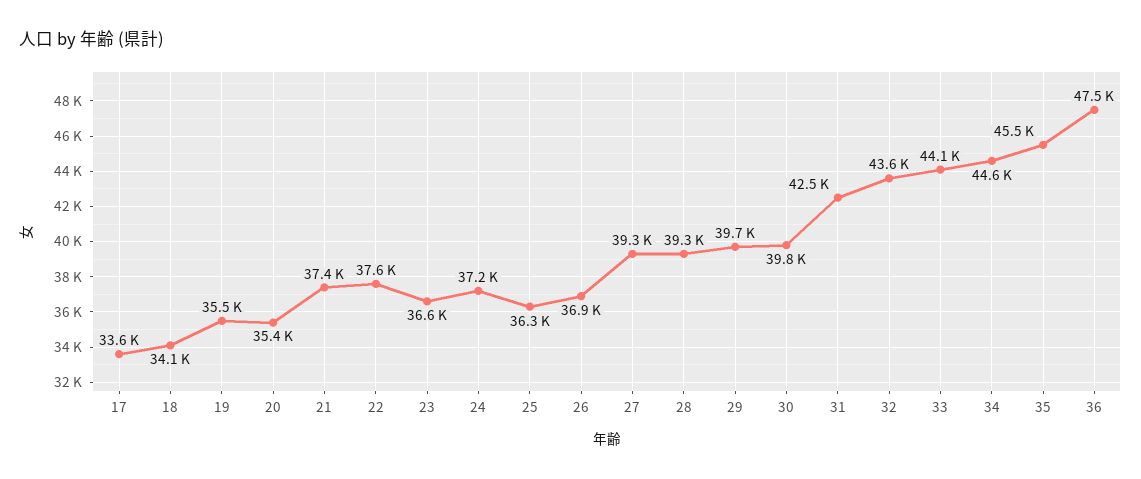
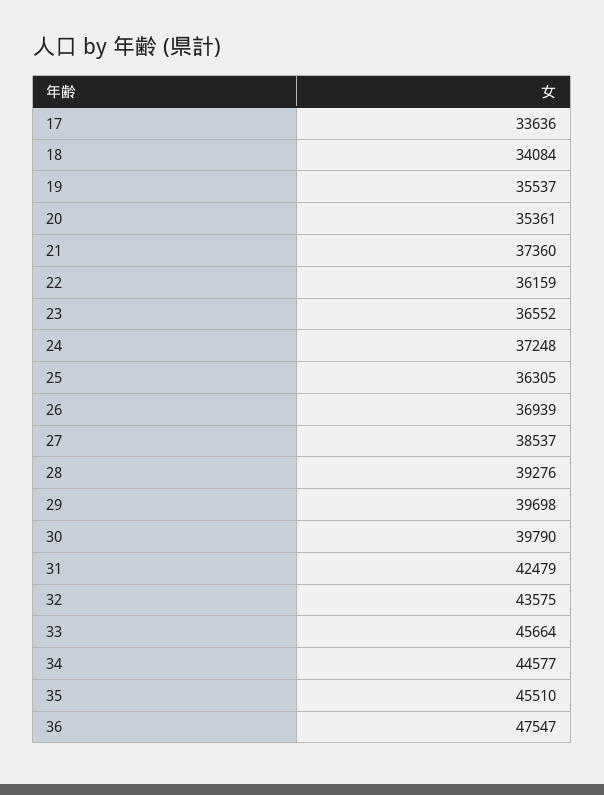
22: 37600 -> 36159
27: 39300 -> 38537
33: 44100 -> 45664

